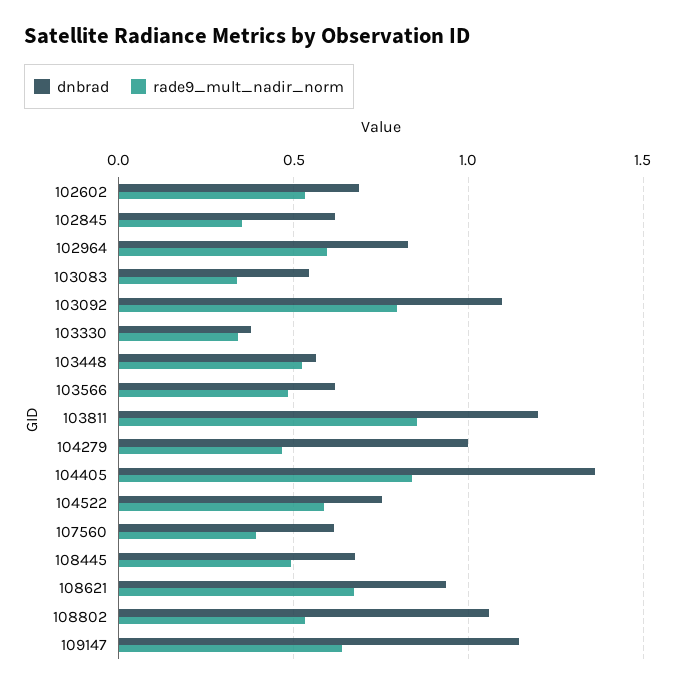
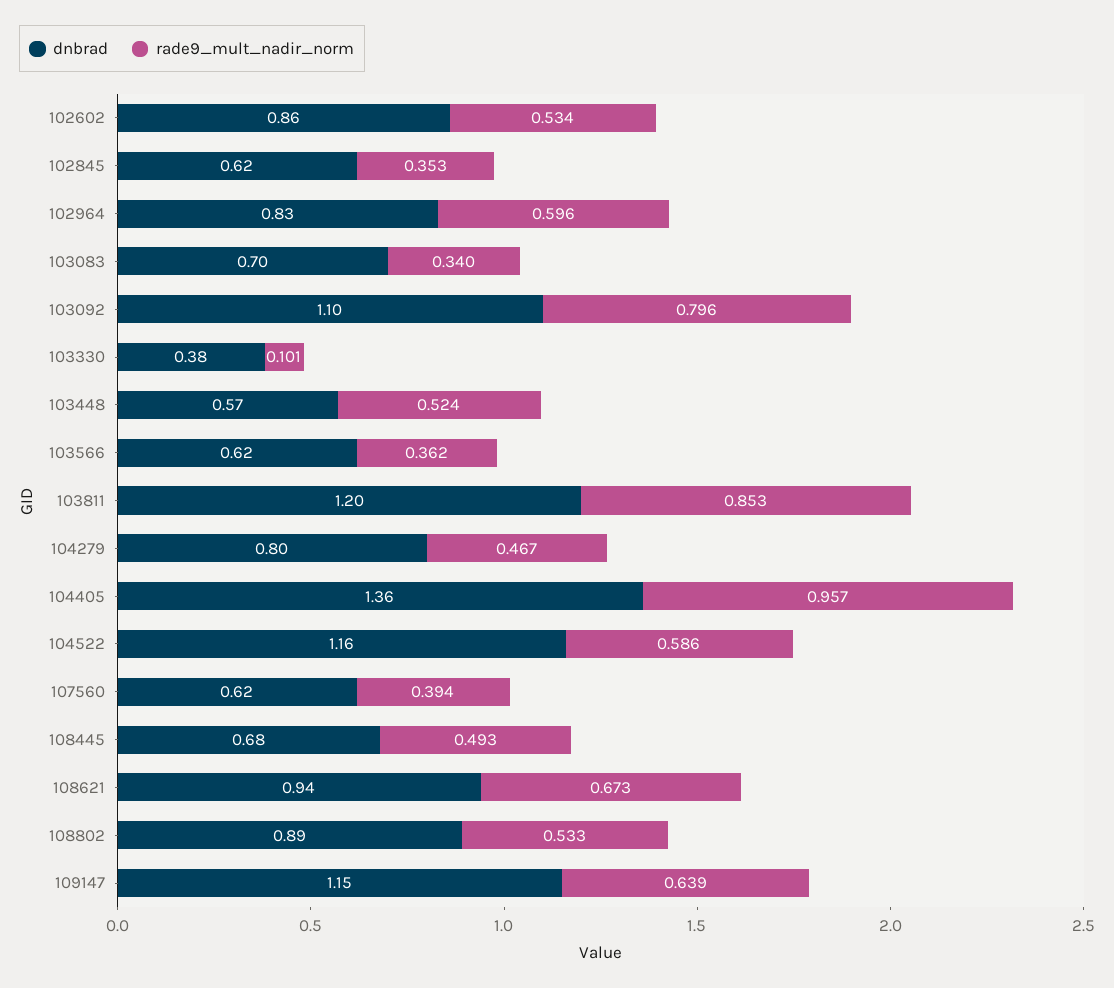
dnbrad, 102602: 0.7 -> 0.86
dnbrad, 103083: 0.55 -> 0.7
rade9_mult_nadir_norm, 103330: 0.35 -> 0.101
rade9_mult_nadir_norm, 103566: 0.5 -> 0.362
dnbrad, 104279: 1 -> 0.8
rade9_mult_nadir_norm, 104405: 0.85 -> 0.957
dnbrad, 104522: 0.75 -> 1.16
dnbrad, 108802: 1.05 -> 0.89

